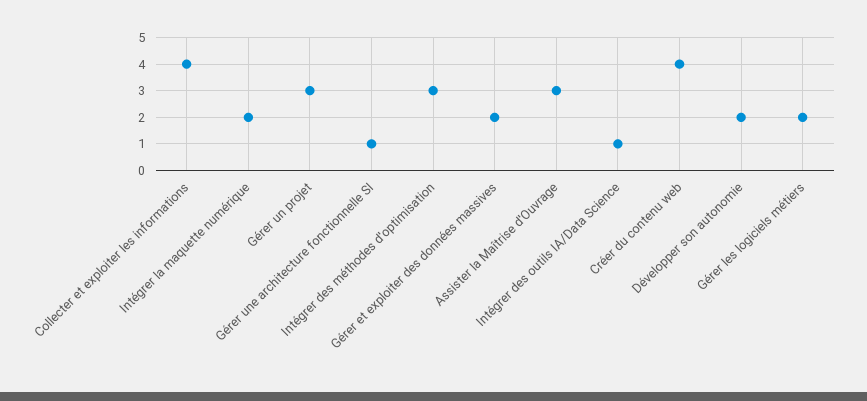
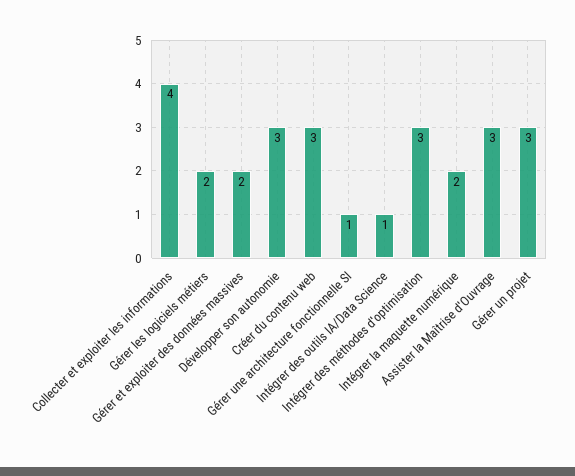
Créer du contenu web: 4 -> 3
Développer son autonomie: 2 -> 3

